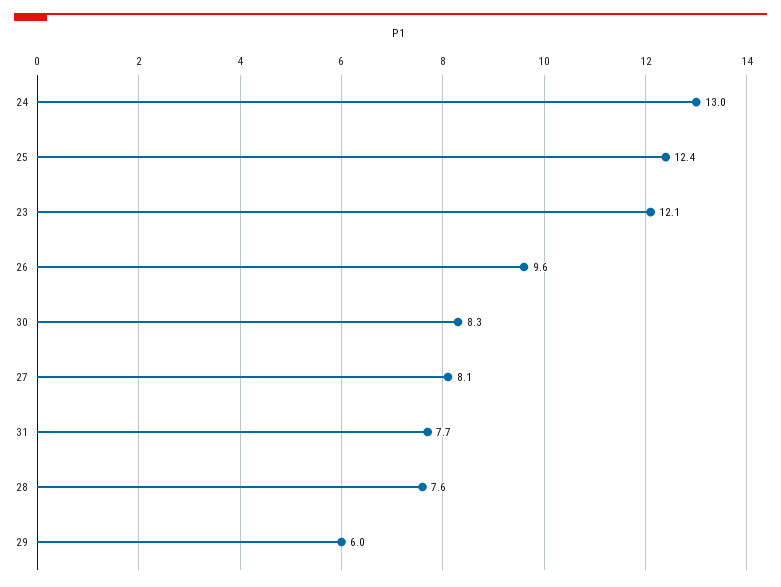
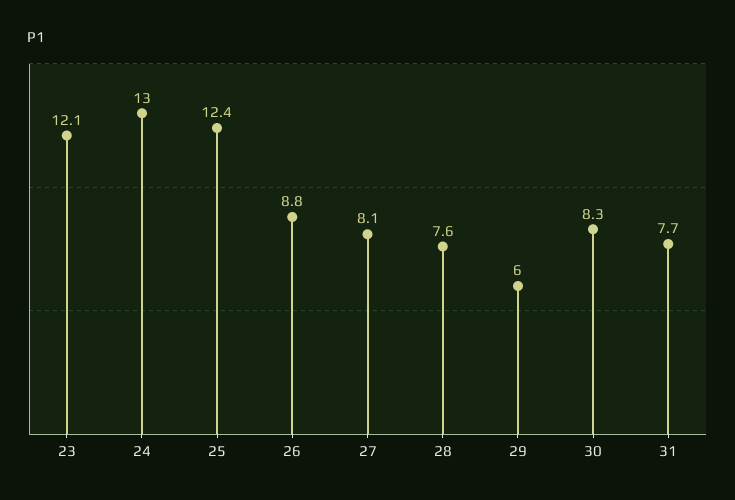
26: 9.6 -> 8.8

